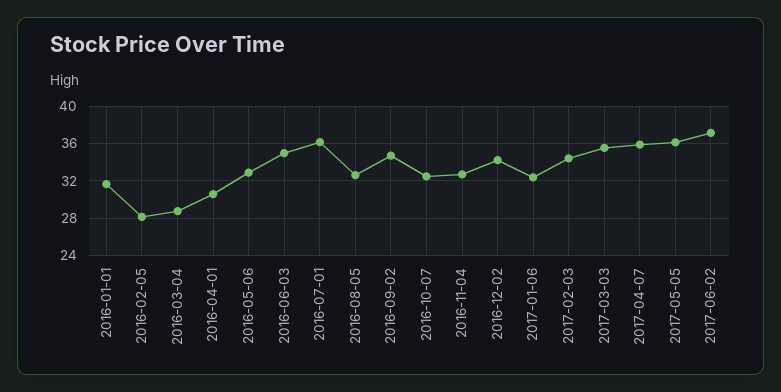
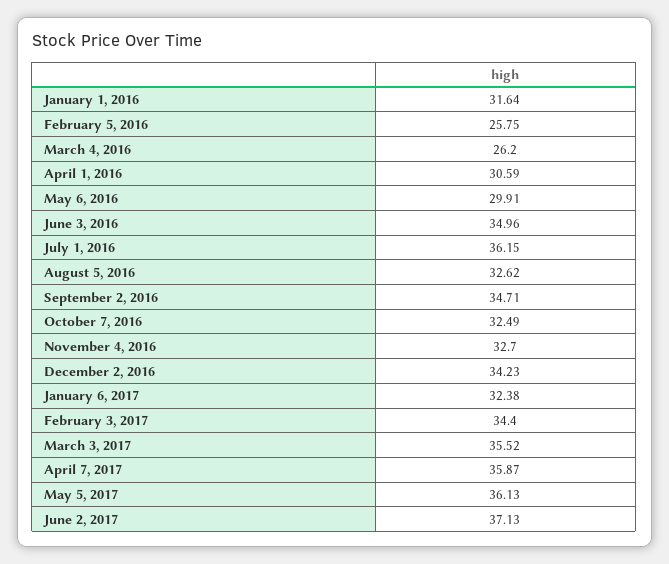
2016-02-05: 28 -> 25.75
2016-03-04: 29 -> 26.2
2016-05-06: 33 -> 29.91

